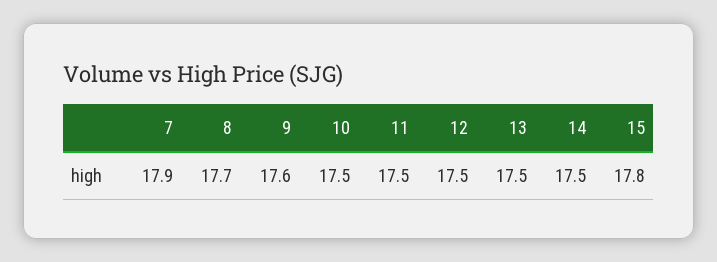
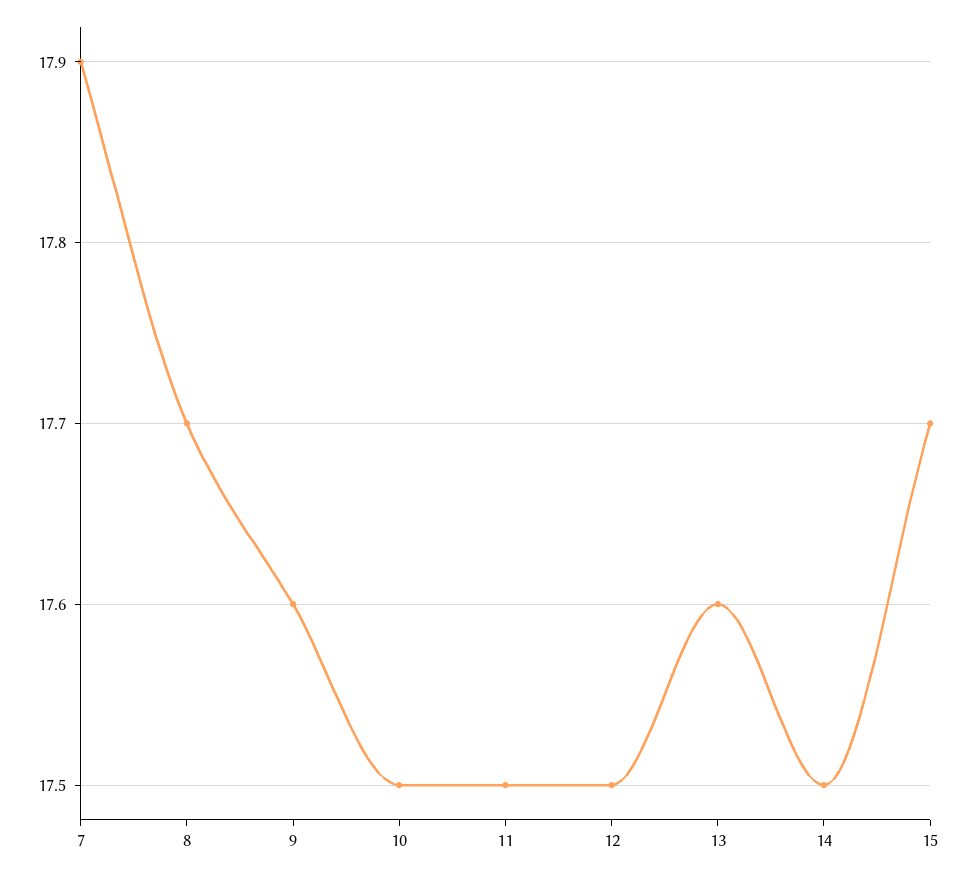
13: 17.5 -> 17.6
15: 17.8 -> 17.7

